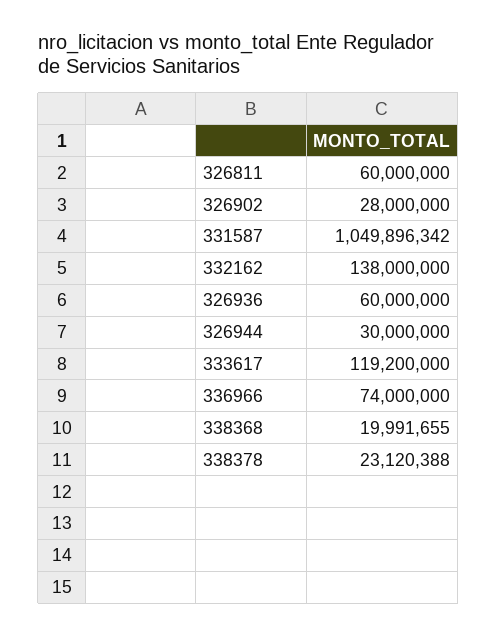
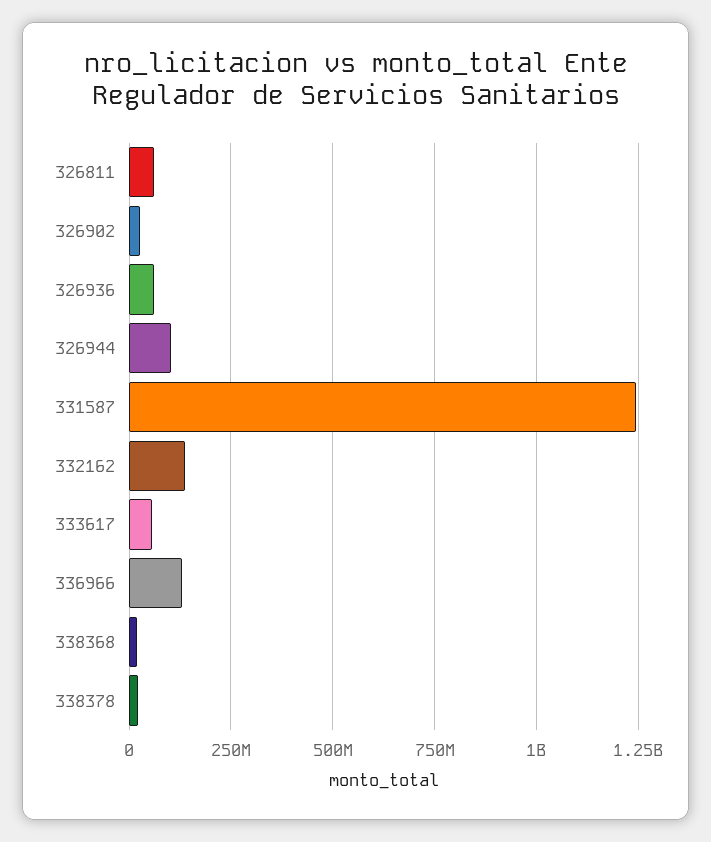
331587: 1049896342 -> 1250000000
326944: 30000000 -> 100000000
333617: 119200000 -> 50000000
336966: 74000000 -> 125000000

